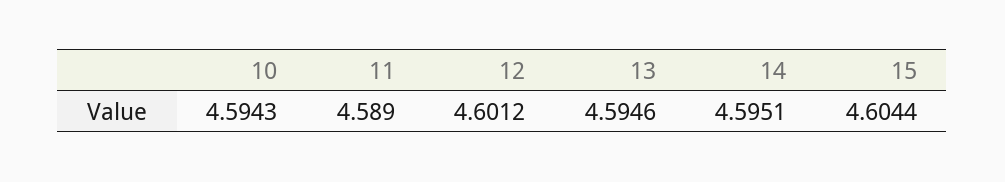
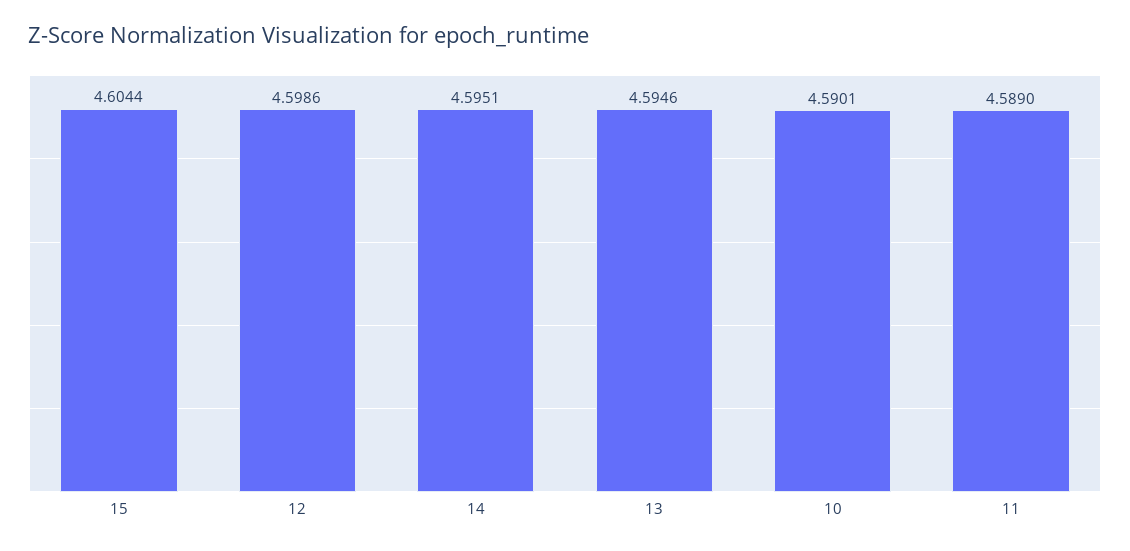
10: 4.5943 -> 4.5901
12: 4.6012 -> 4.5986

